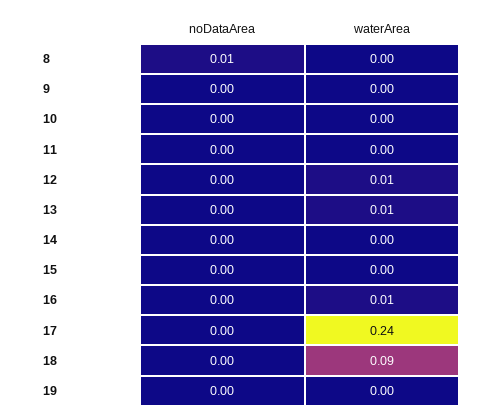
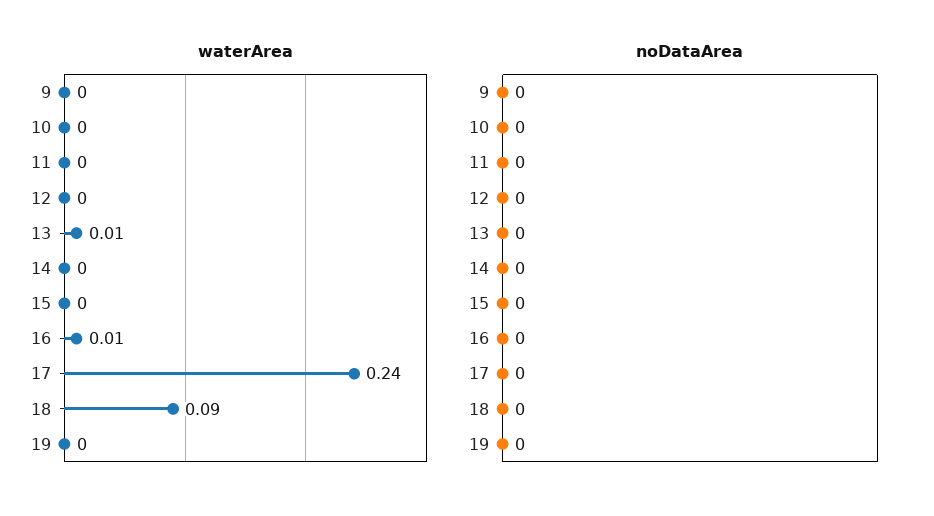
noDataArea, 8: 0.01 -> none
waterArea, 8: 0 -> none
waterArea, 12: 0.01 -> 0

